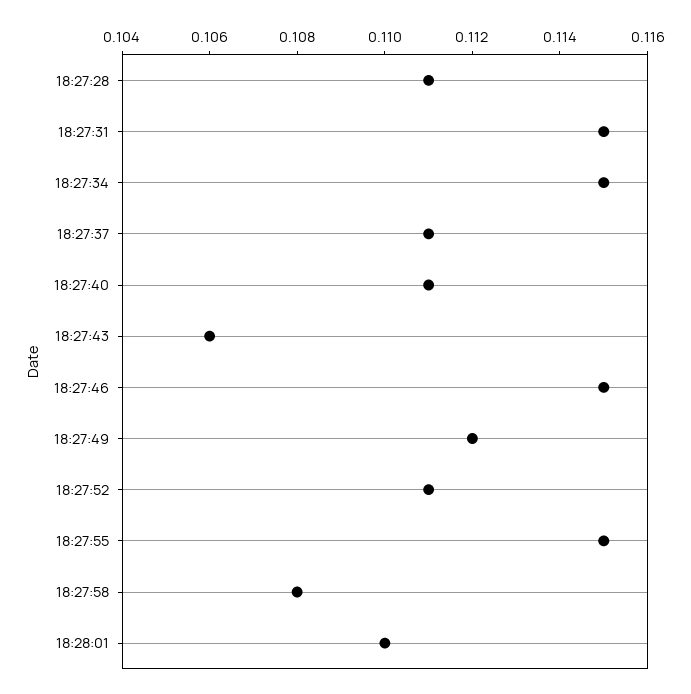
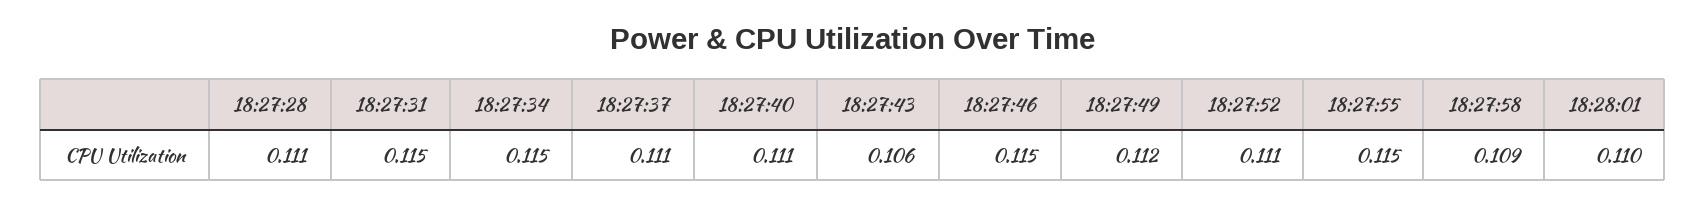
18:27:58: 0.108 -> 0.109

